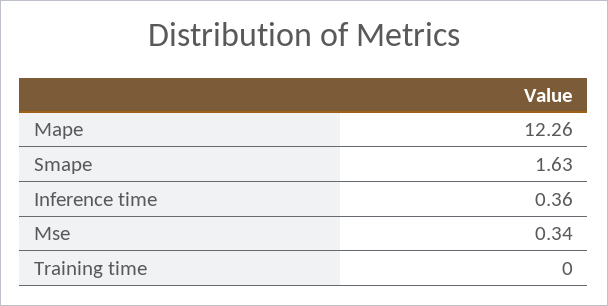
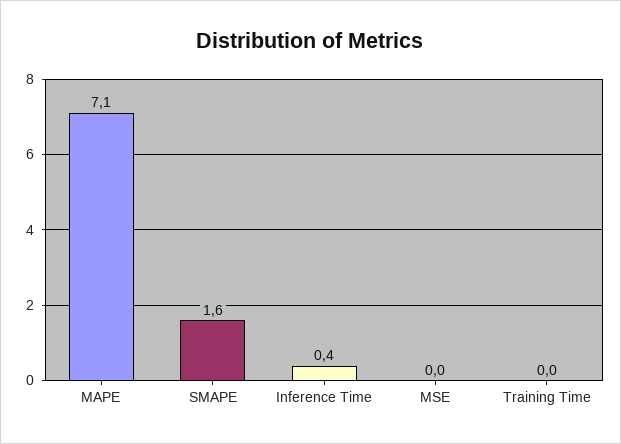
Mape: 12.26 -> 7.1
Mse: 0.34 -> 0

